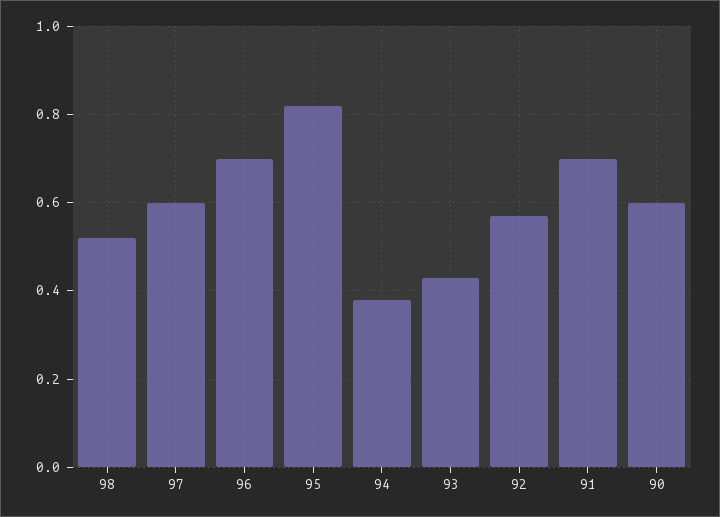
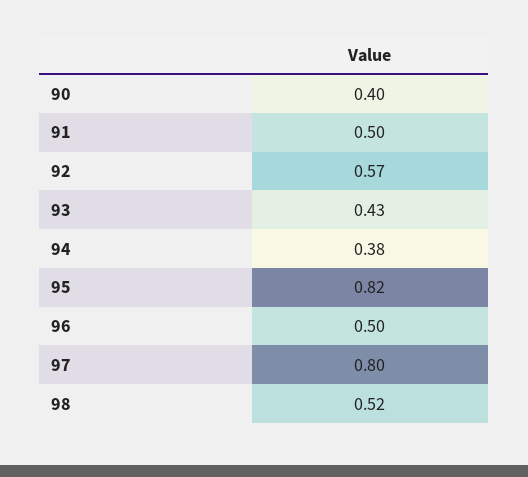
97: 0.6 -> 0.8
96: 0.7 -> 0.5
91: 0.7 -> 0.5
90: 0.6 -> 0.4

